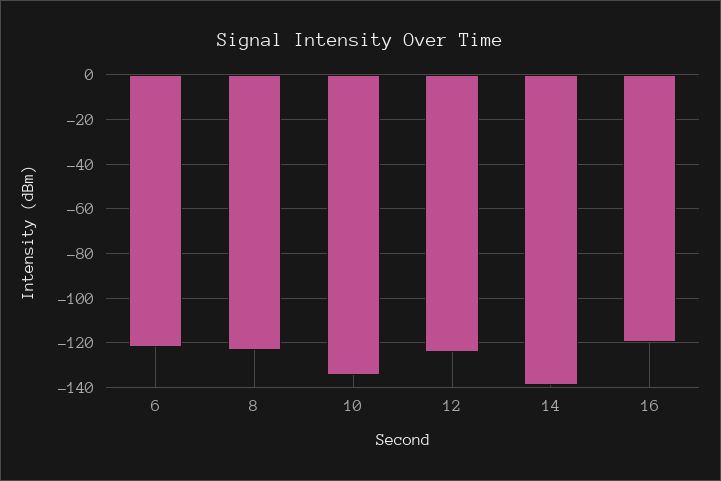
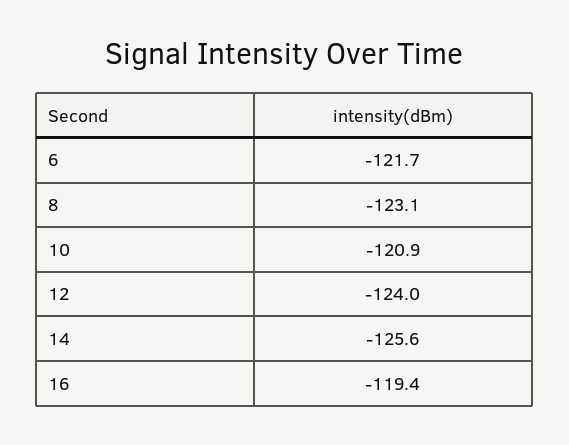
10: -135 -> -120.9
14: -140 -> -125.6

